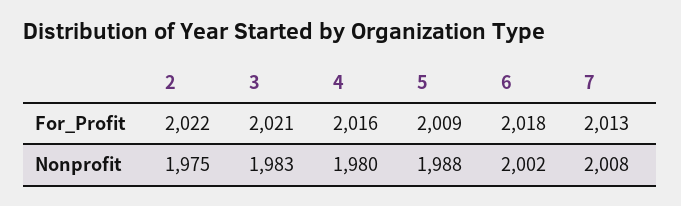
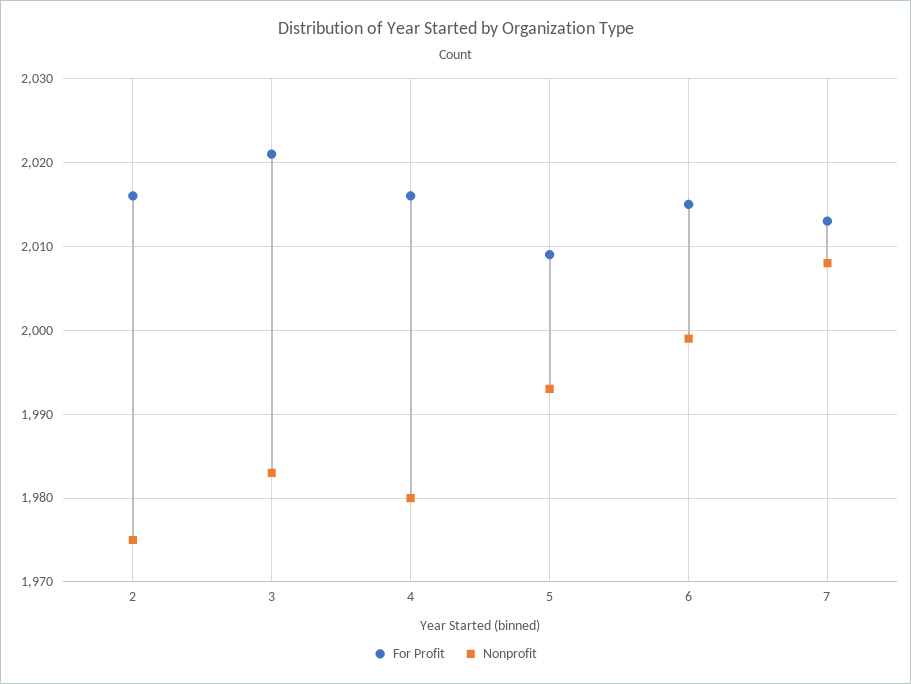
For_Profit, 2: 2022 -> 2016
For_Profit, 6: 2018 -> 2015
Nonprofit, 5: 1988 -> 1993
Nonprofit, 6: 2002 -> 1999

